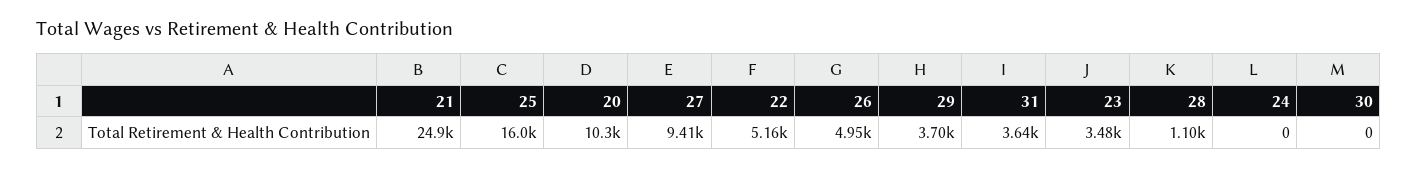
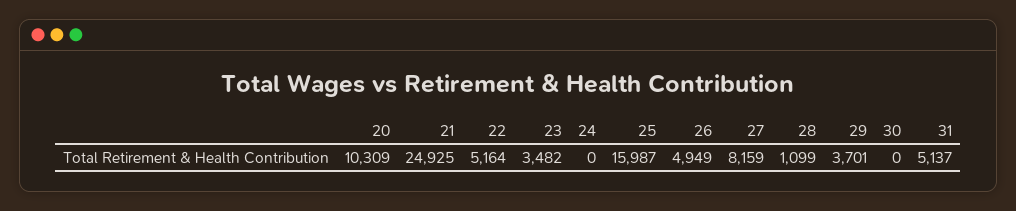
27: 9410 -> 8159
31: 3640 -> 5137

